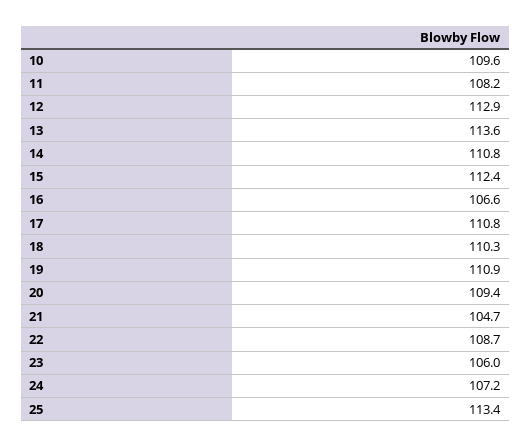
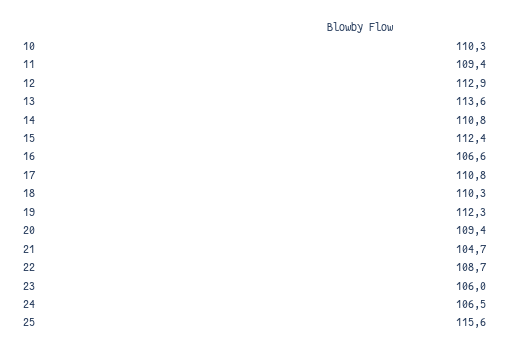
10: 109.6 -> 110.3
11: 108.2 -> 109.4
19: 110.9 -> 112.3
24: 107.2 -> 106.5
25: 113.4 -> 115.6

